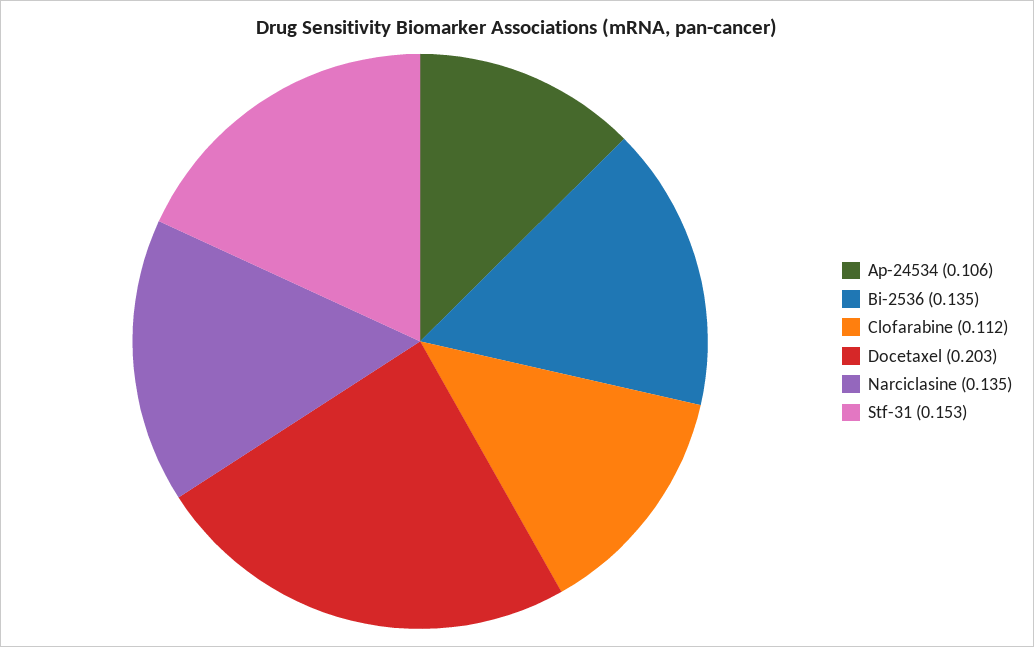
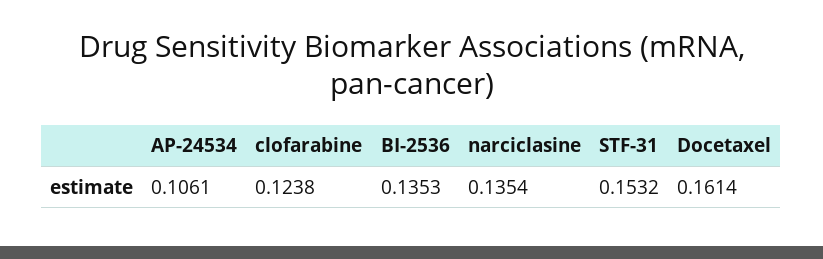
Clofarabine: 0.112 -> 0.1238
Docetaxel: 0.203 -> 0.1614

